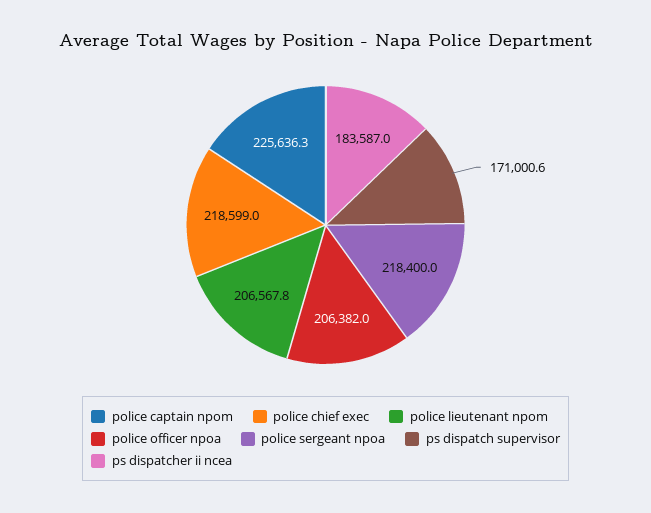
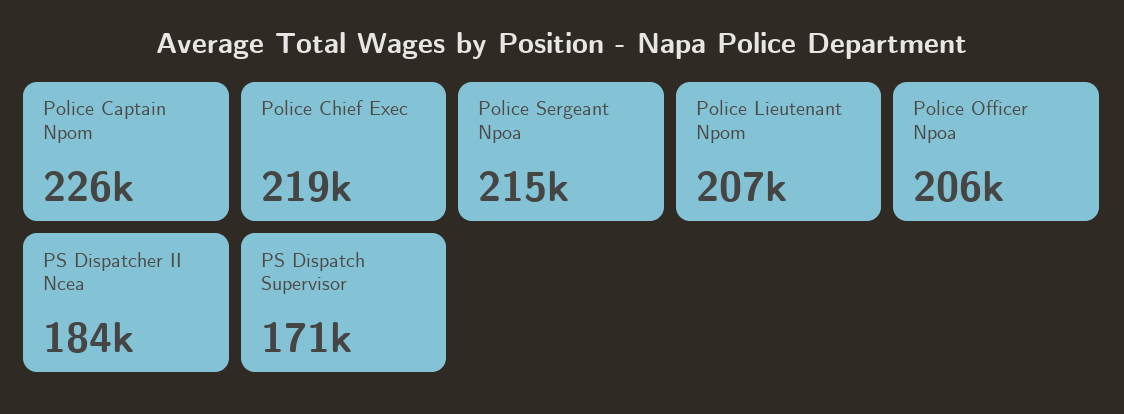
police sergeant npoa: 218400 -> 215000

